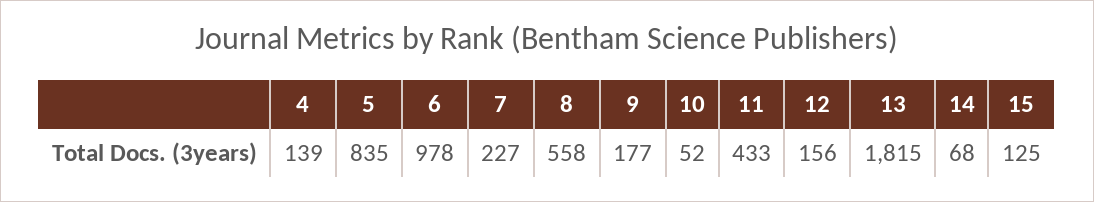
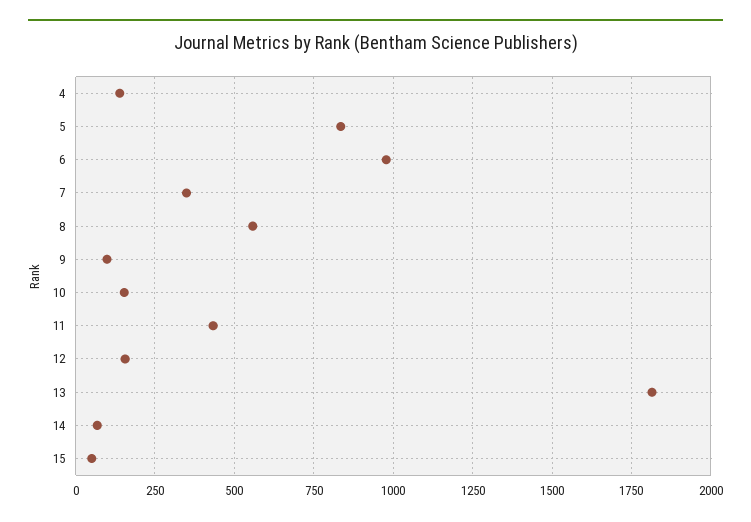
7: 227 -> 350
9: 177 -> 100
10: 52 -> 150
15: 125 -> 50

